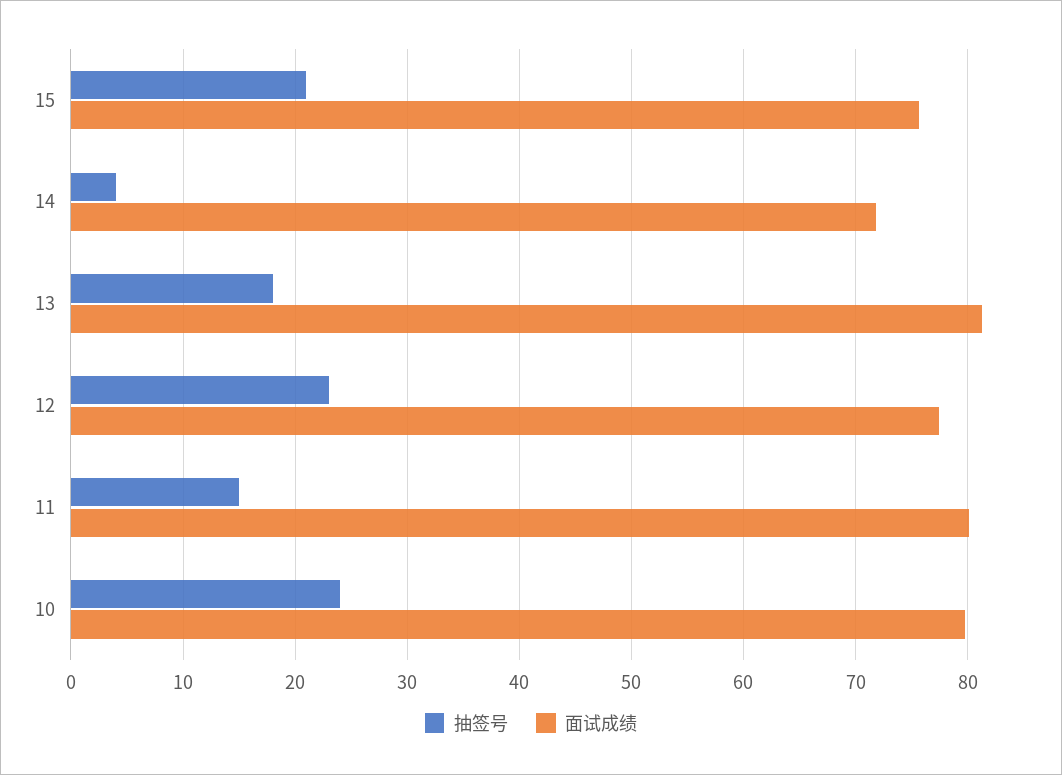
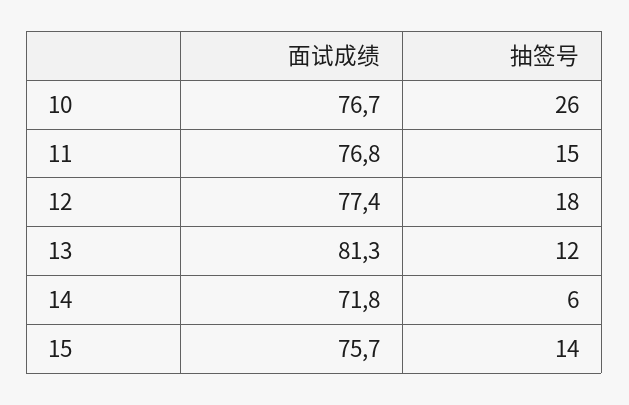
抽签号, 15: 21 -> 14
抽签号, 14: 4 -> 6
抽签号, 13: 18 -> 12
抽签号, 12: 23 -> 18
面试成绩, 11: 80 -> 76.8
抽签号, 10: 24 -> 26
面试成绩, 10: 80 -> 76.7

